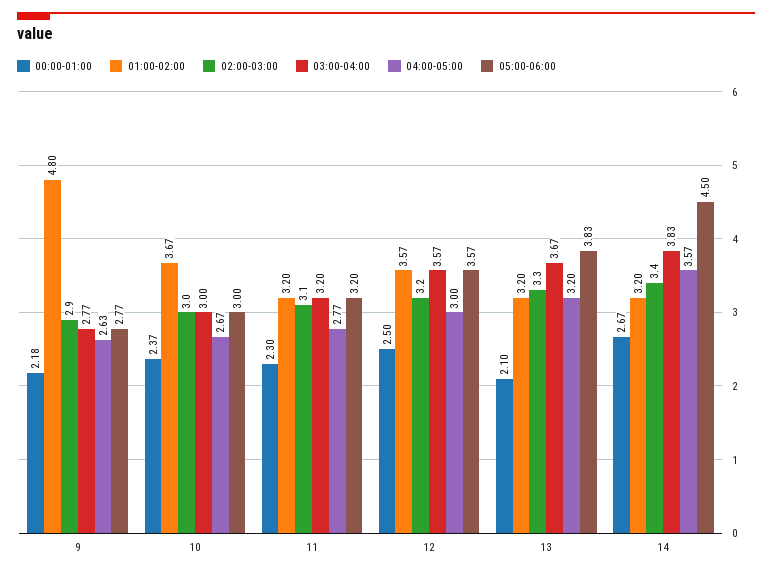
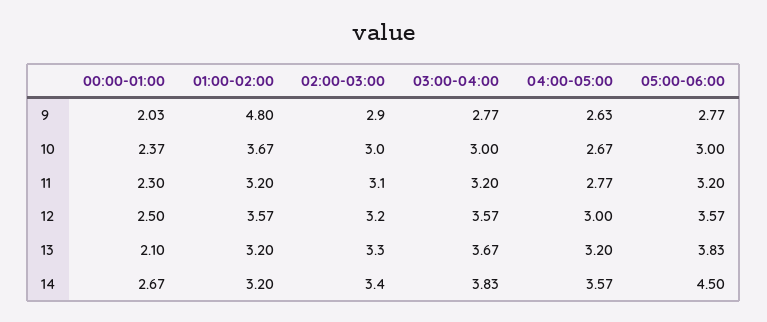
00:00-01:00, 9: 2.18 -> 2.03

